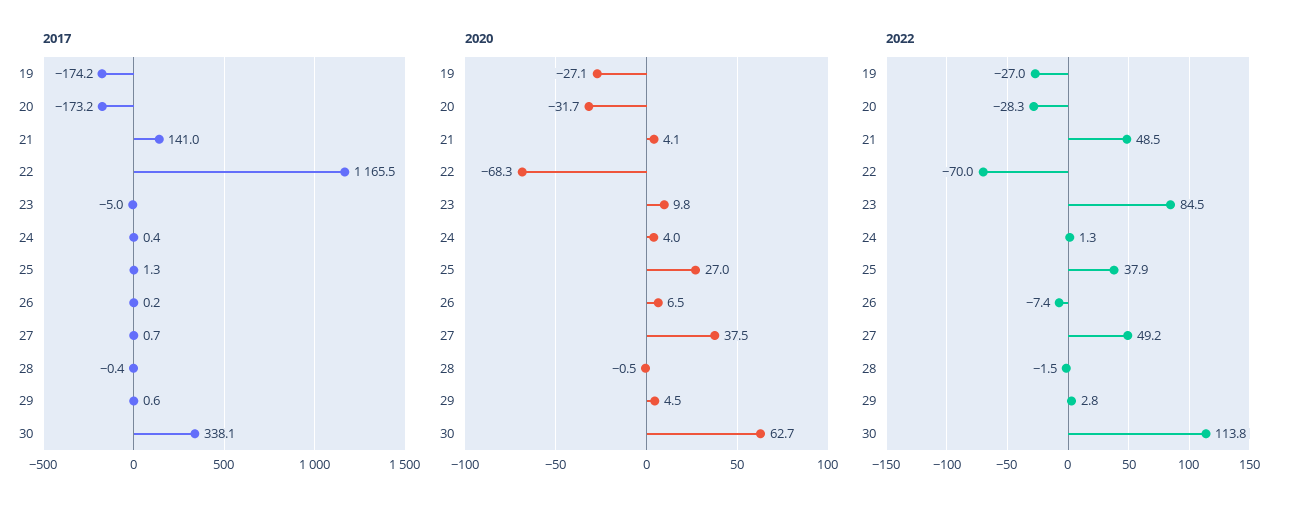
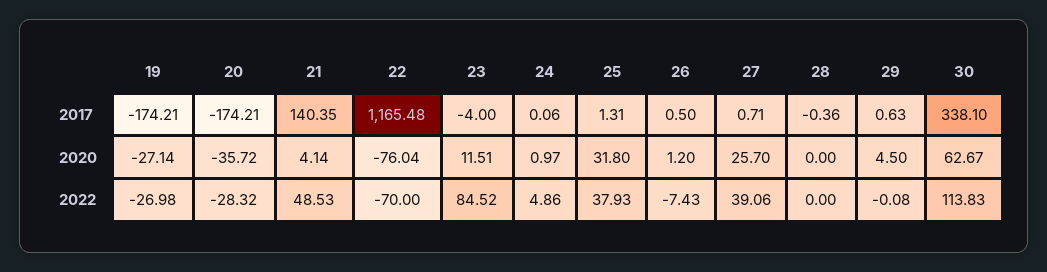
2017, 20: -173.2 -> -174.21
2017, 21: 141 -> 140.35
2017, 23: -5 -> -4
2017, 24: 0.4 -> 0.06
2017, 26: 0.2 -> 0.5
2020, 20: -31.7 -> -35.72
2020, 22: -68.3 -> -76.04
2020, 23: 9.8 -> 11.51
2020, 24: 4 -> 0.97
2020, 25: 27 -> 31.8
2020, 26: 6.5 -> 1.2
2020, 27: 37.5 -> 25.7
2020, 28: -0.5 -> 0
2022, 24: 1.3 -> 4.86
2022, 27: 49.2 -> 39.06
2022, 28: -1.5 -> 0
2022, 29: 2.8 -> -0.08

